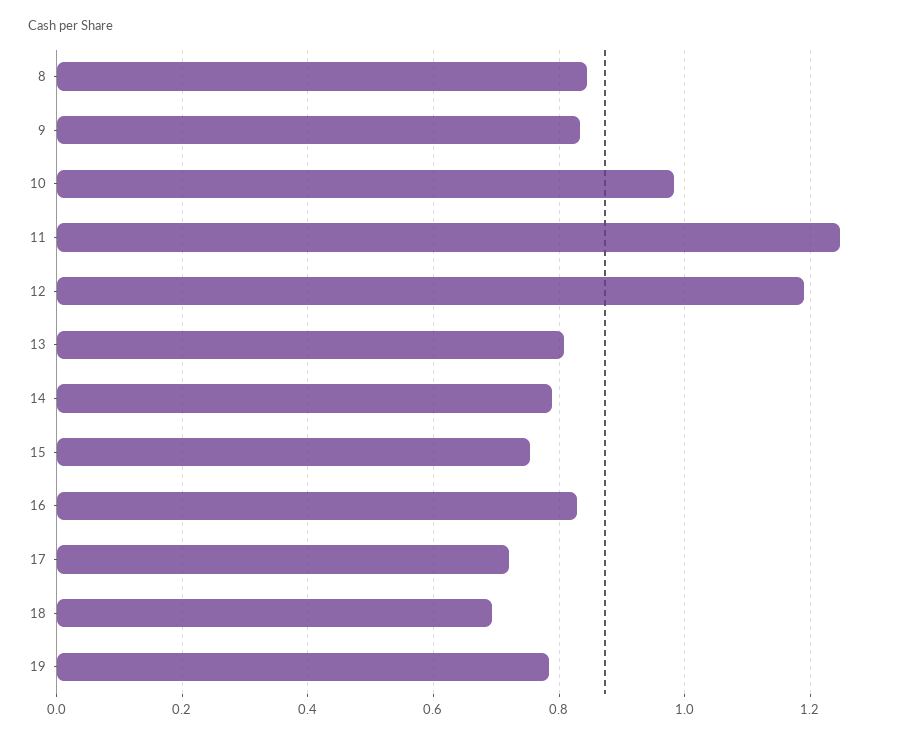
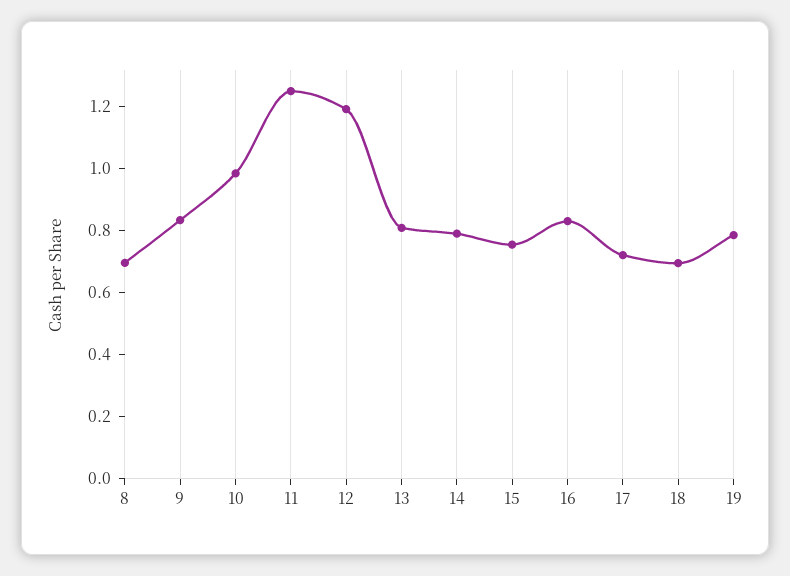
8: 0.84 -> 0.7

